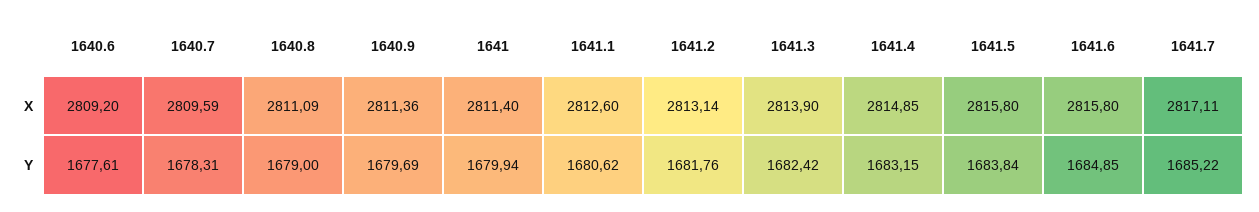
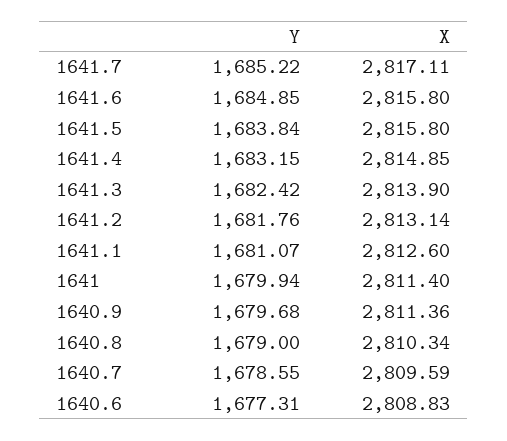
1640.6, X: 2809.2 -> 2808.83
1640.8, X: 2811.09 -> 2810.34
1640.6, Y: 1677.61 -> 1677.31
1640.7, Y: 1678.31 -> 1678.55
1640.9, Y: 1679.69 -> 1679.68
1641.1, Y: 1680.62 -> 1681.07

